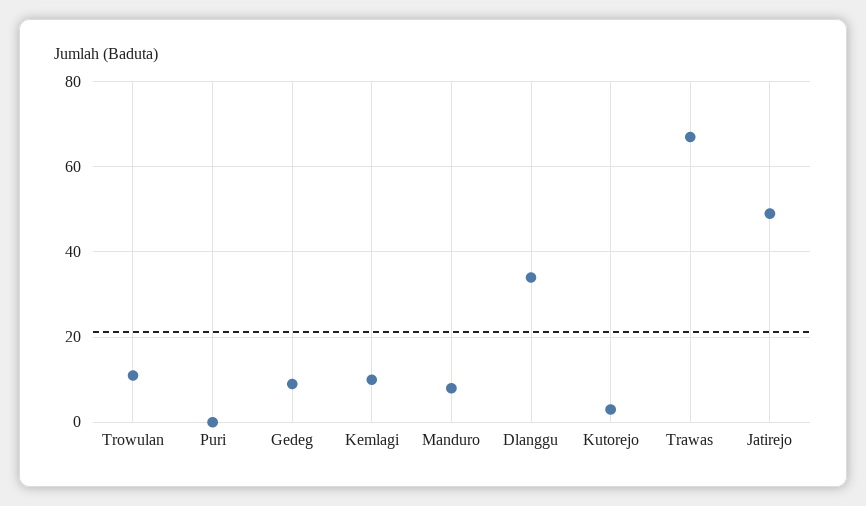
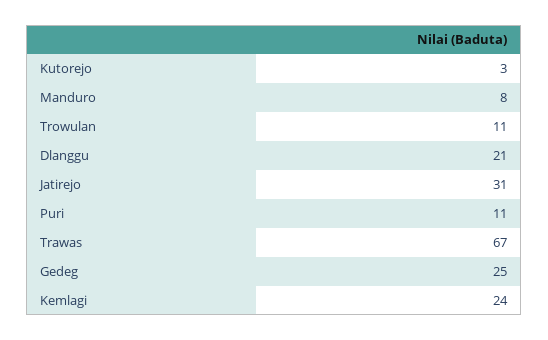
Puri: 0 -> 11
Gedeg: 10 -> 25
Kemlagi: 10 -> 24
Dlanggu: 35 -> 21
Jatirejo: 50 -> 31

